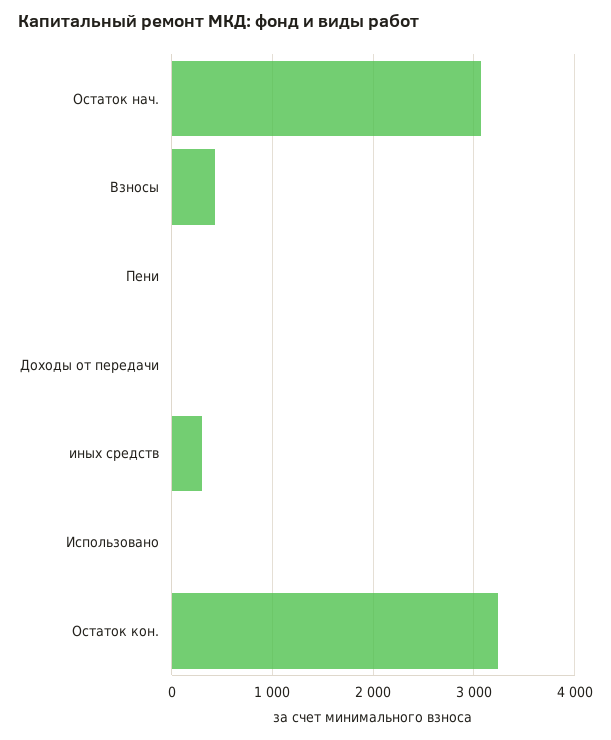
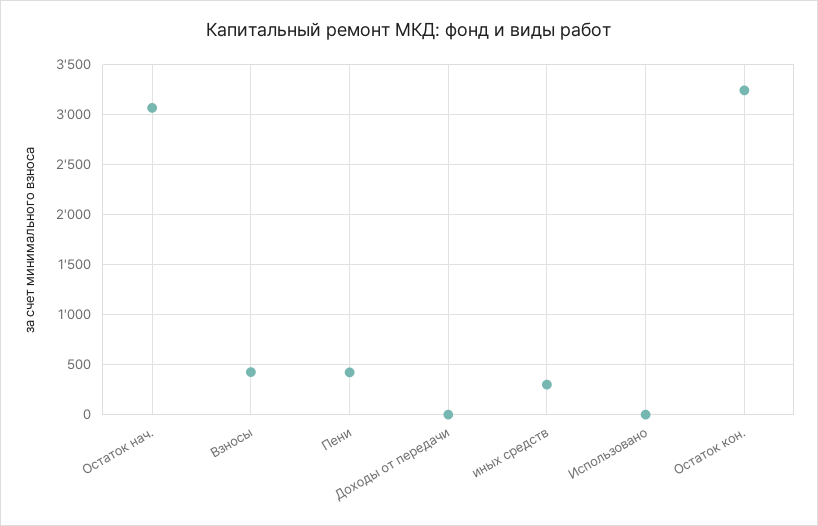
Пени: 0 -> 400

